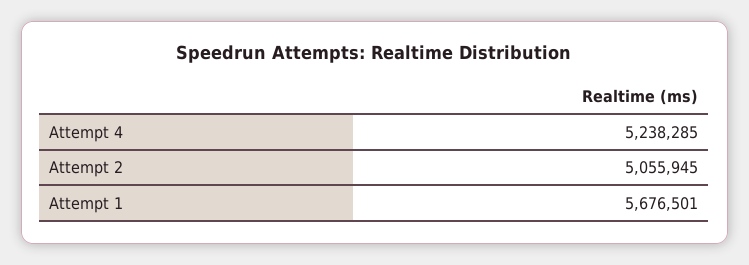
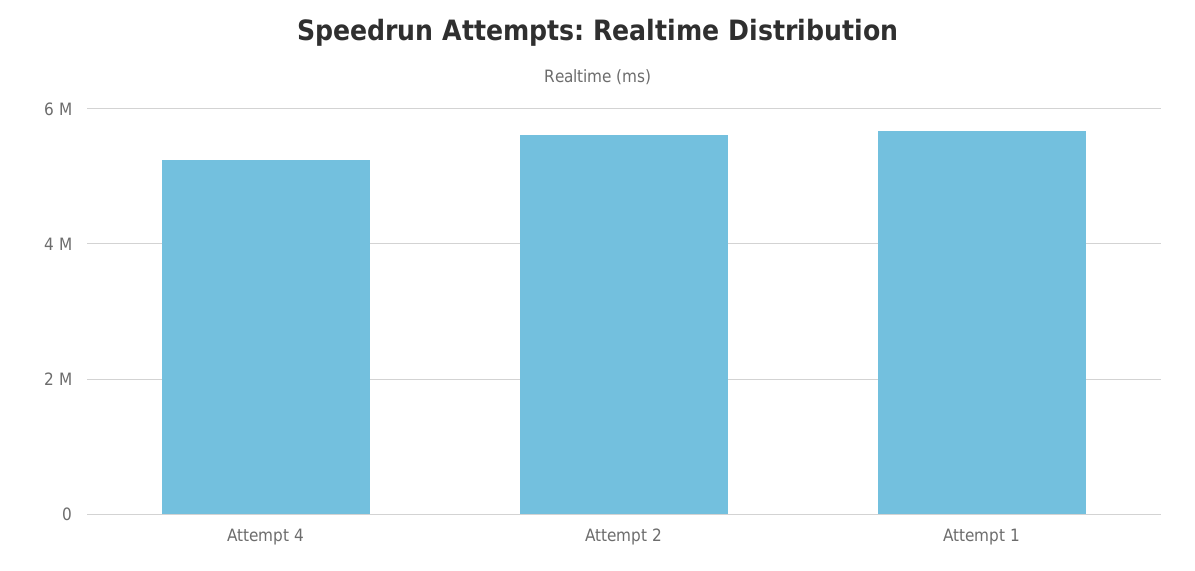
Attempt 2: 5055945 -> 5600000

